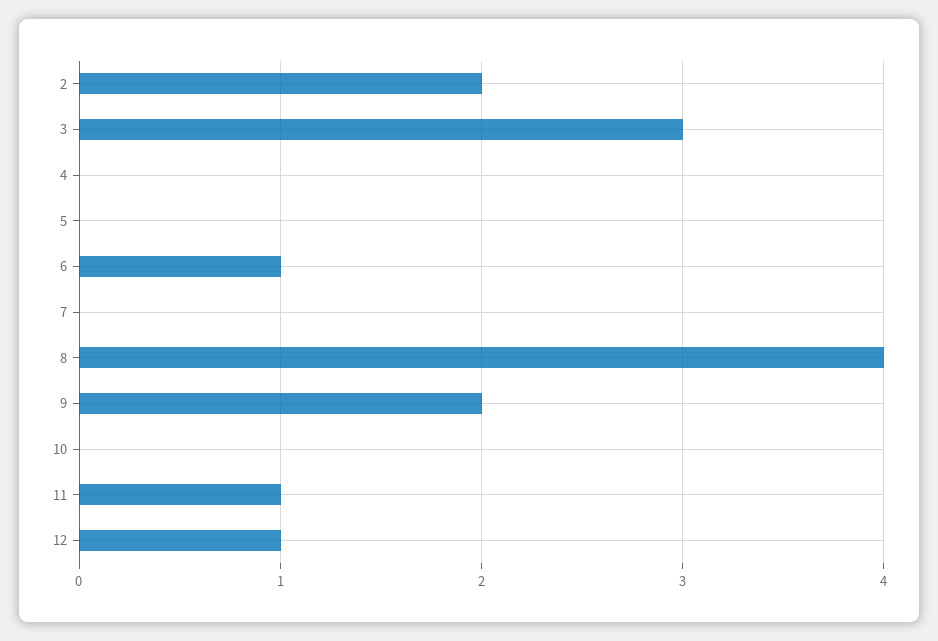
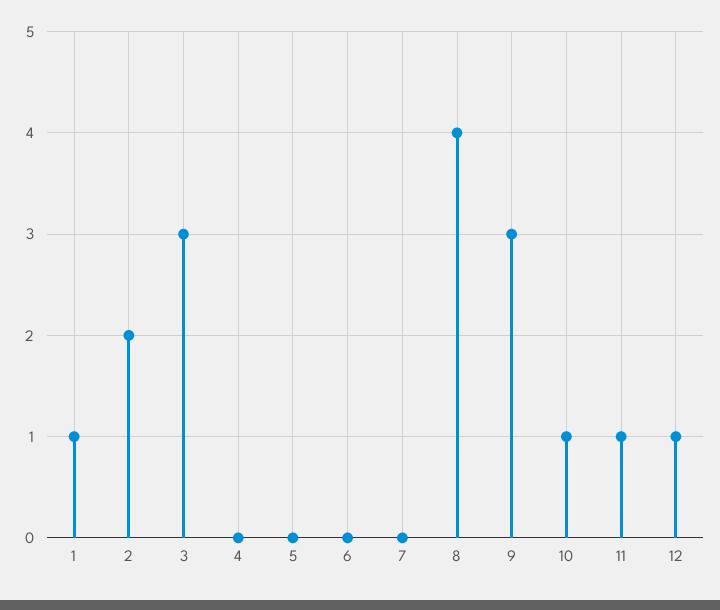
6: 1 -> 0
9: 2 -> 3
10: 0 -> 1
1: none -> 1

